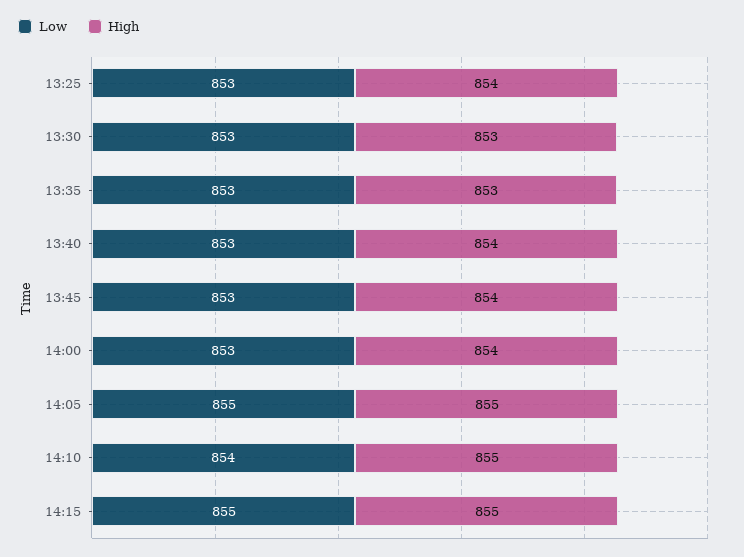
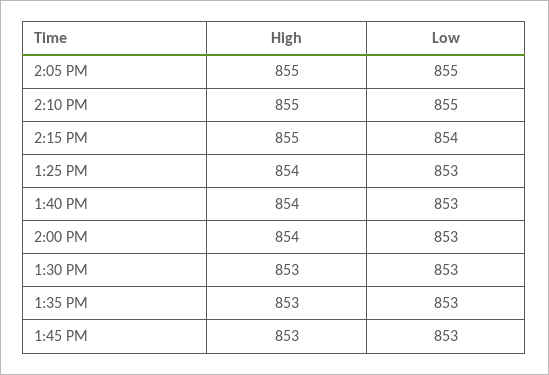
High, 13:45: 854 -> 853
Low, 14:10: 854 -> 855
Low, 14:15: 855 -> 854

